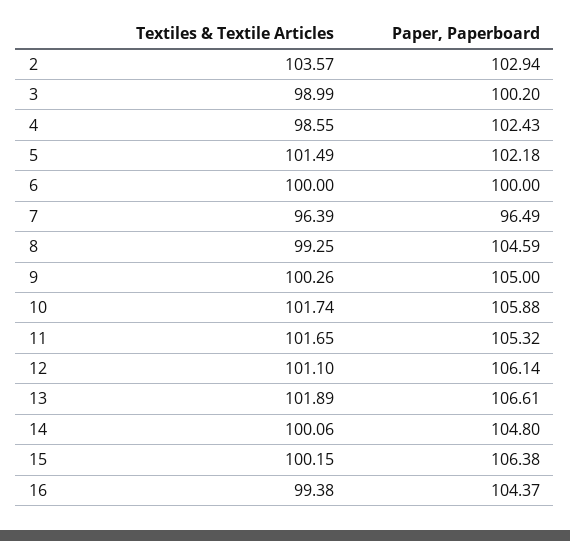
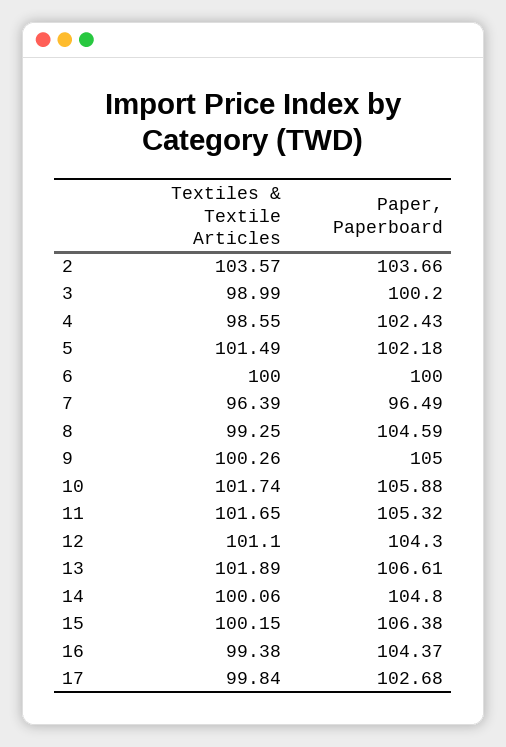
Paper, Paperboard, 2: 102.94 -> 103.66
Paper, Paperboard, 12: 106.14 -> 104.3
Textiles & Textile Articles, 17: none -> 99.84
Paper, Paperboard, 17: none -> 102.68

